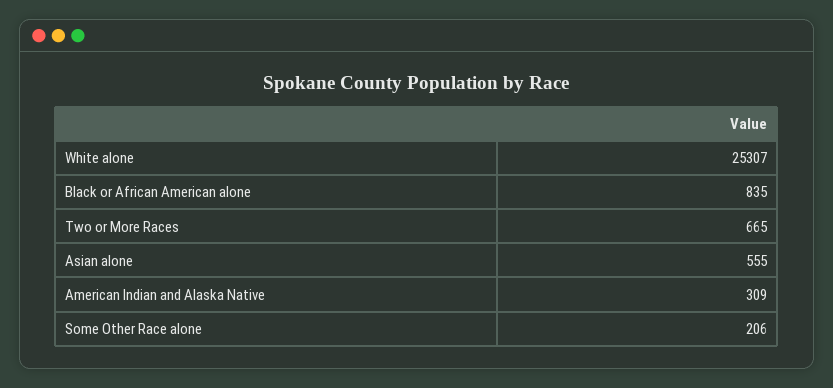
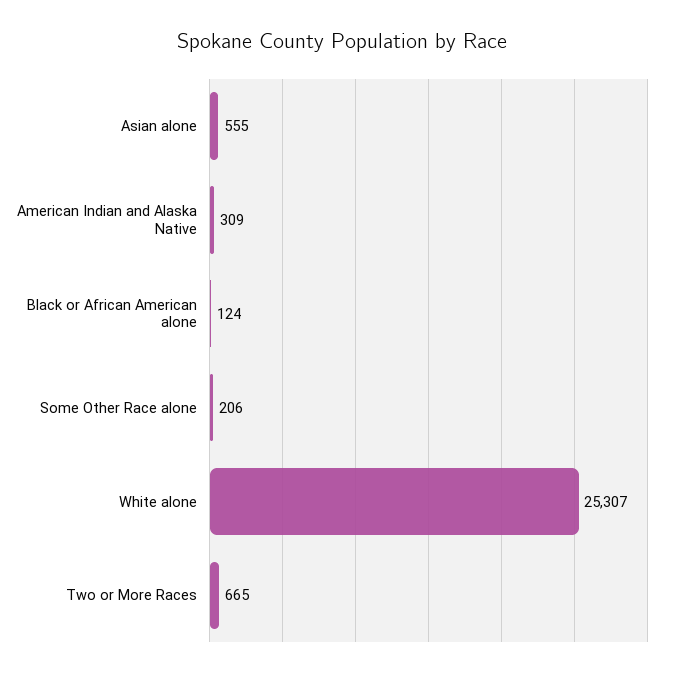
Black or African American alone: 835 -> 124

